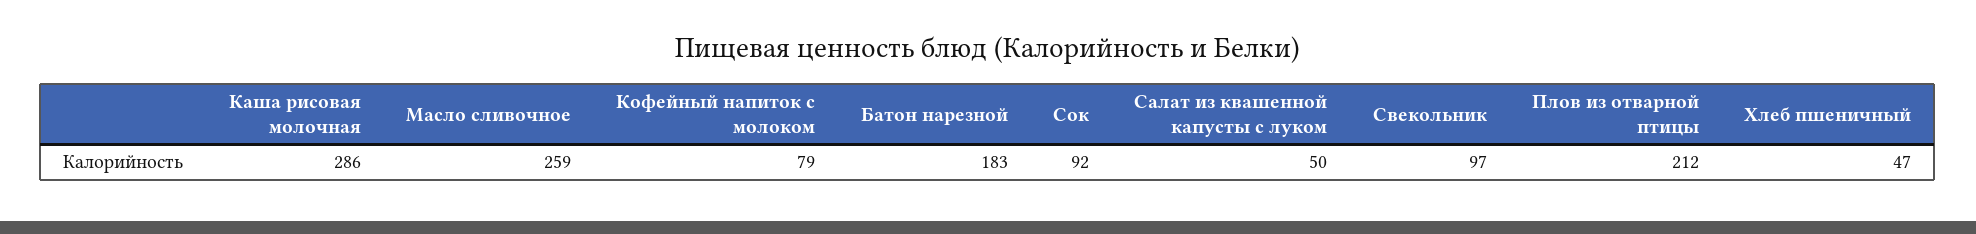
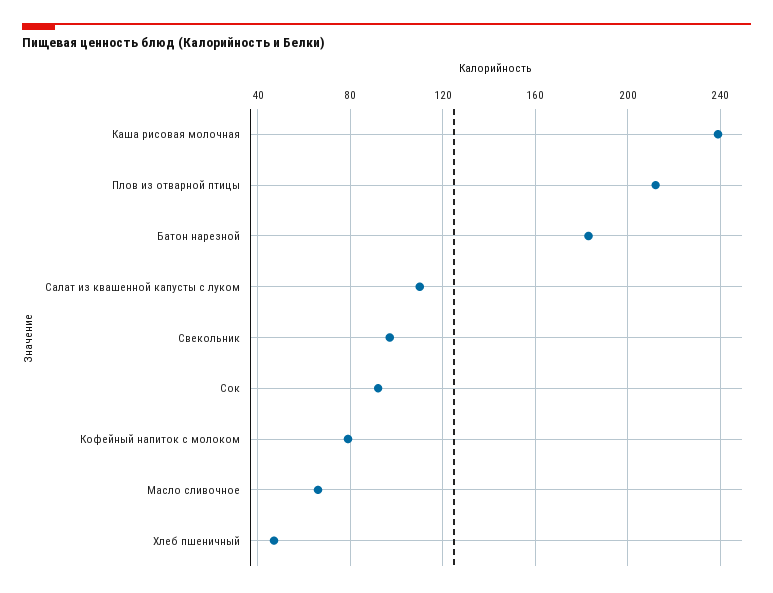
Каша рисовая молочная: 286 -> 240
Масло сливочное: 259 -> 65
Салат из квашенной капусты с луком: 50 -> 110

